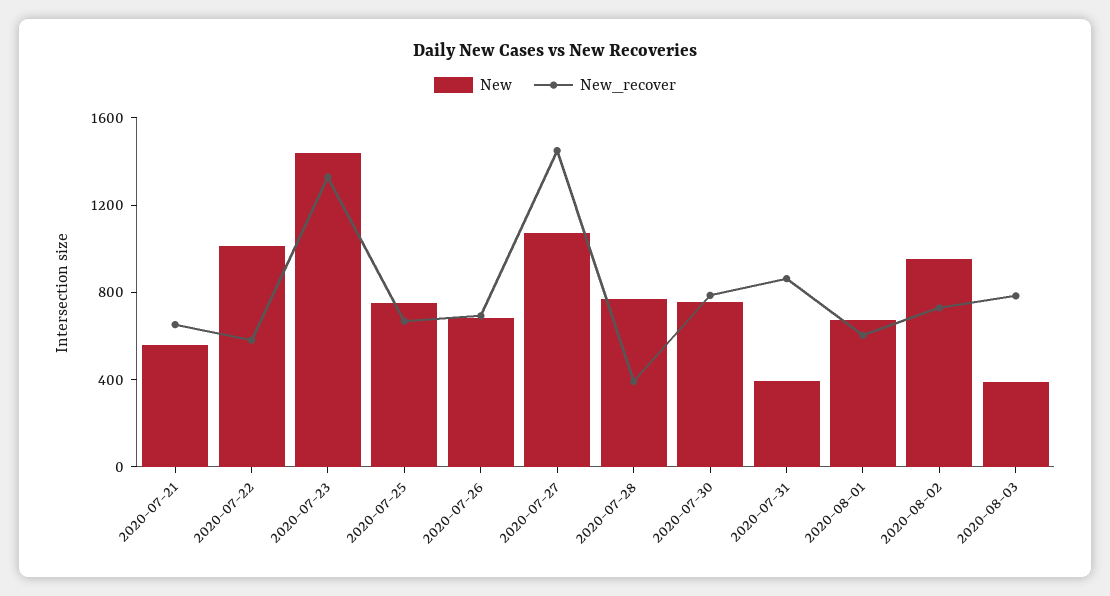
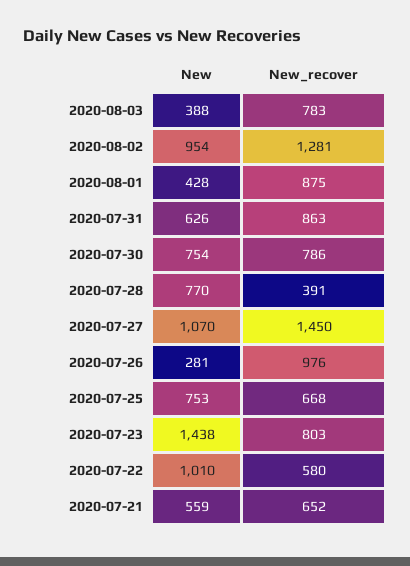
New_recover, 2020-07-23: 1300 -> 803
New, 2020-07-26: 700 -> 281
New_recover, 2020-07-26: 700 -> 976
New, 2020-07-31: 400 -> 626
New, 2020-08-01: 700 -> 428
New_recover, 2020-08-01: 600 -> 875
New_recover, 2020-08-02: 700 -> 1281

